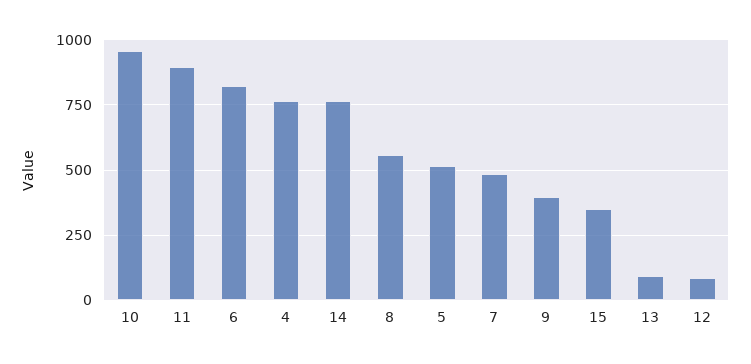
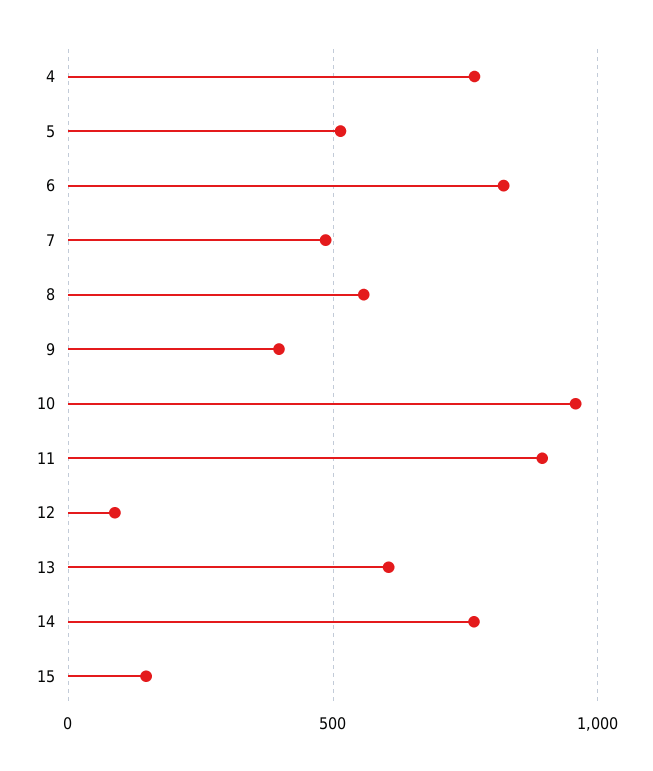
15: 350 -> 150
13: 100 -> 600

